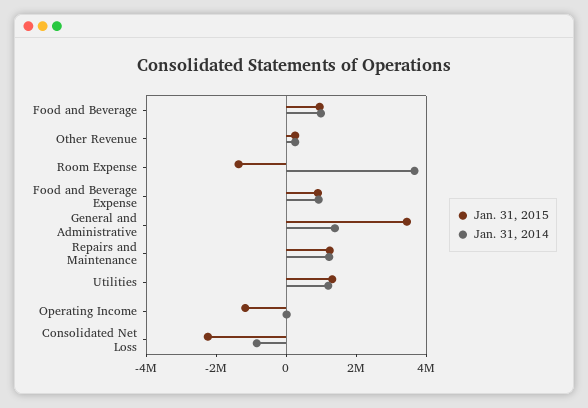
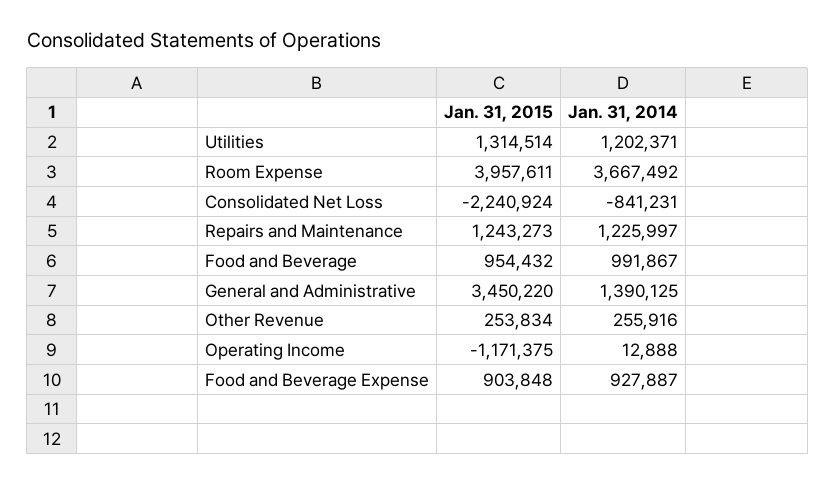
Jan. 31, 2015, Room Expense: -1500000 -> 3957611

